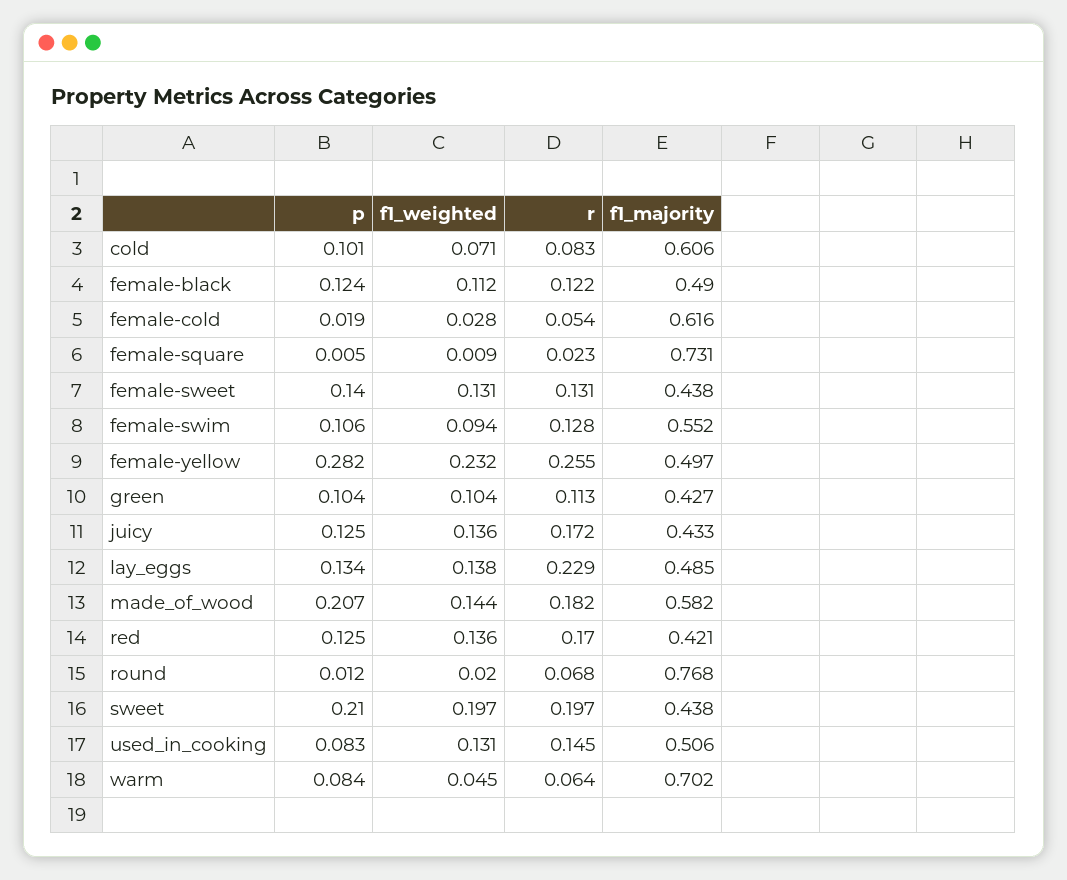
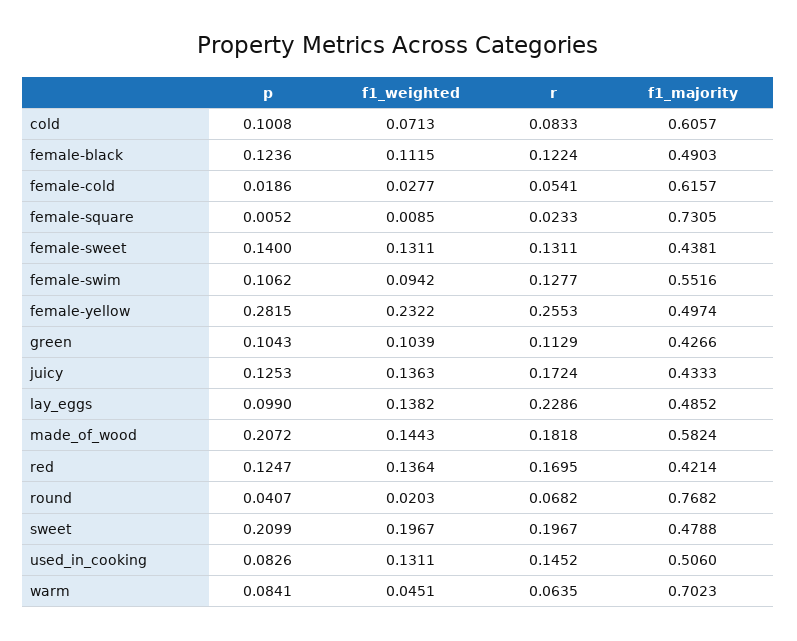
p, lay_eggs: 0.134 -> 0.099
p, round: 0.012 -> 0.0407
f1_majority, sweet: 0.438 -> 0.4788

